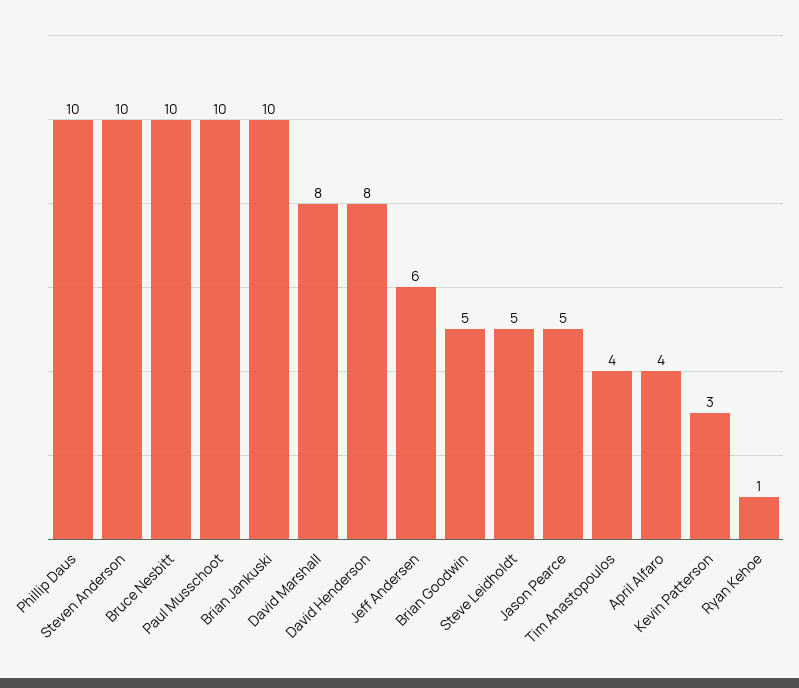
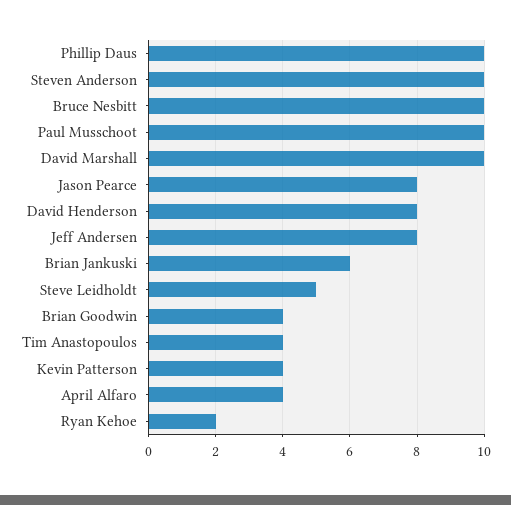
Brian Jankuski: 10 -> 6
David Marshall: 8 -> 10
Jeff Andersen: 6 -> 8
Brian Goodwin: 5 -> 4
Jason Pearce: 5 -> 8
Kevin Patterson: 3 -> 4
Ryan Kehoe: 1 -> 2

